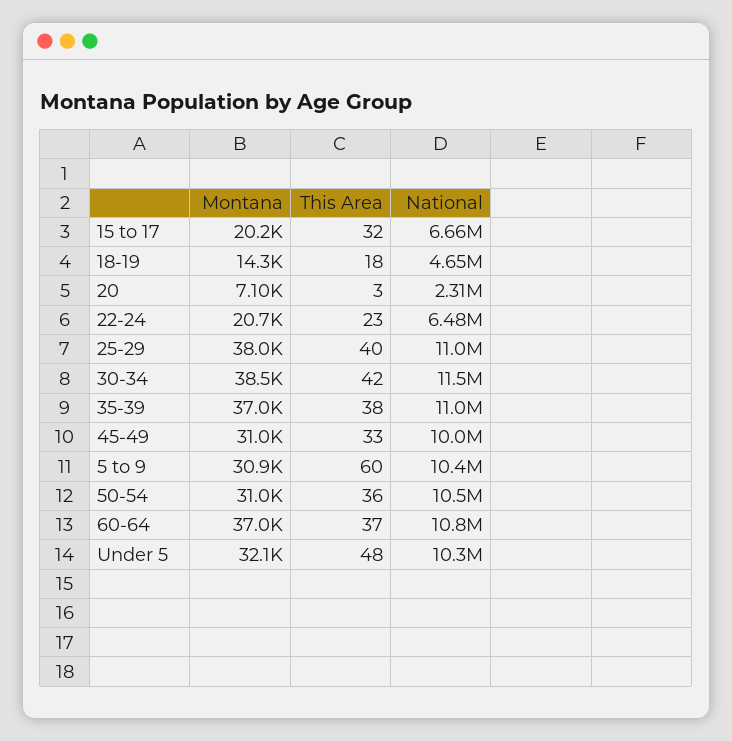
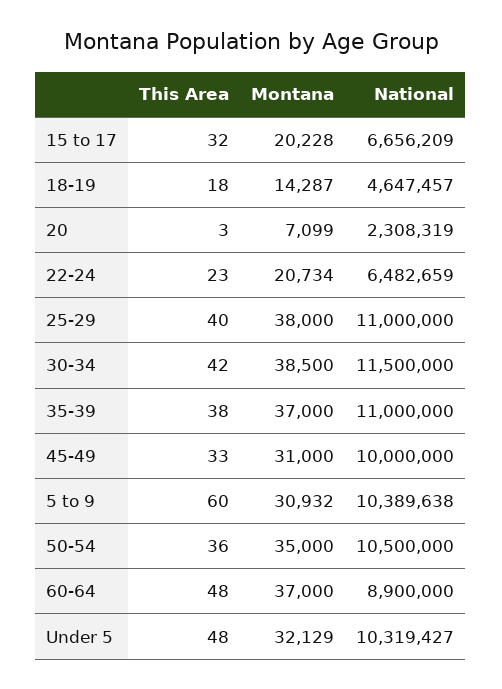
Montana, 50-54: 31000 -> 35000
This Area, 60-64: 37 -> 48
National, 60-64: 10800000 -> 8900000

